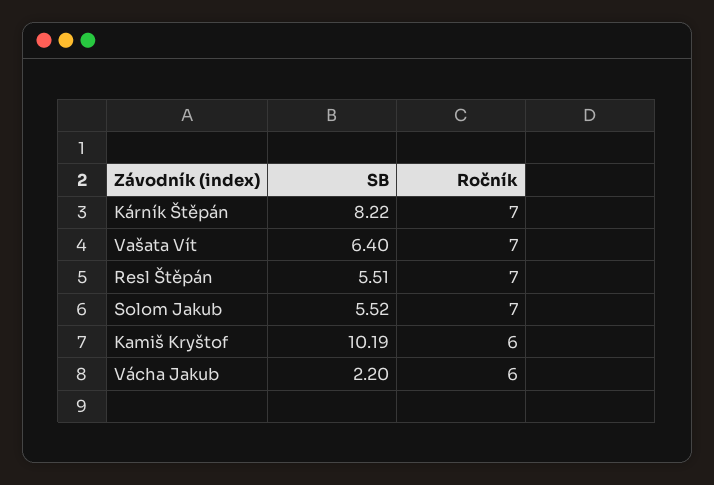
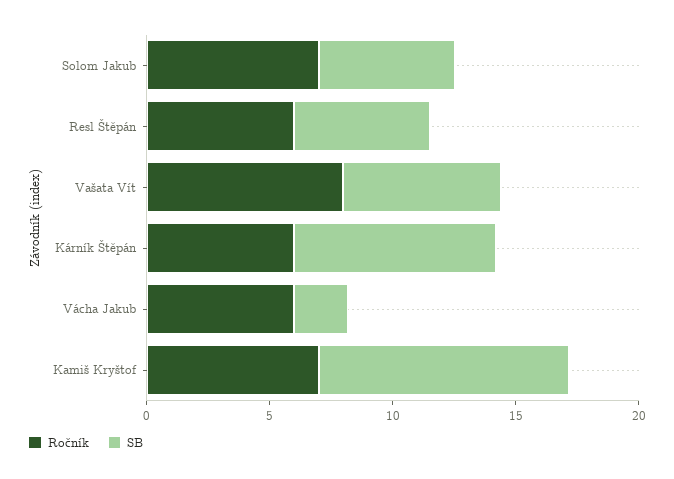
Ročník, Kárník Štěpán: 7 -> 6
Ročník, Vašata Vít: 7 -> 8
Ročník, Resl Štěpán: 7 -> 6
Ročník, Kamiš Kryštof: 6 -> 7

